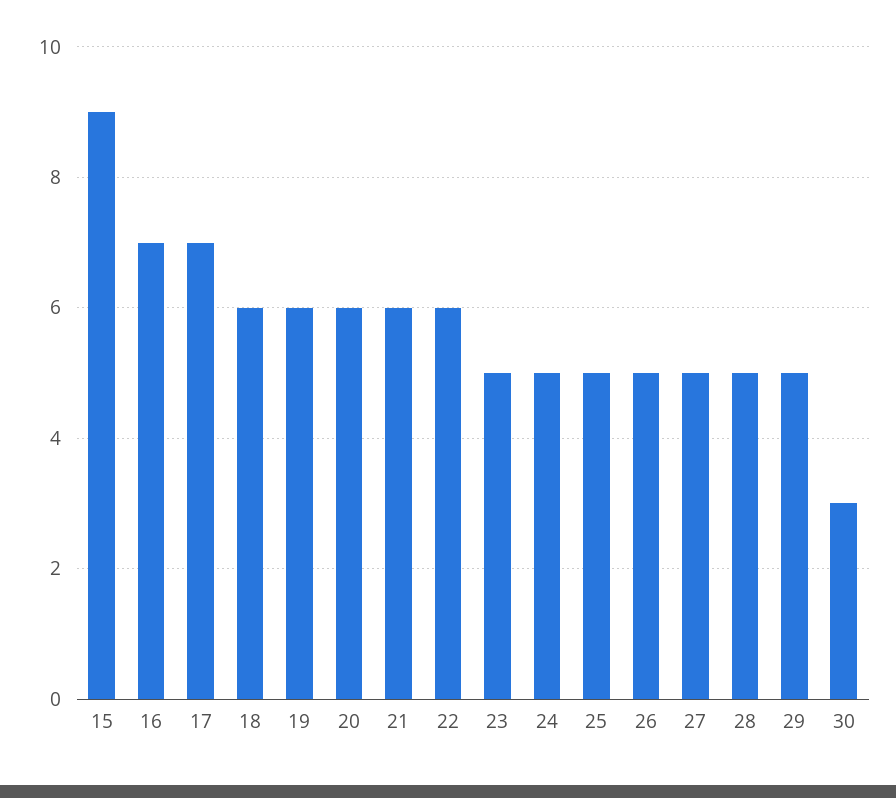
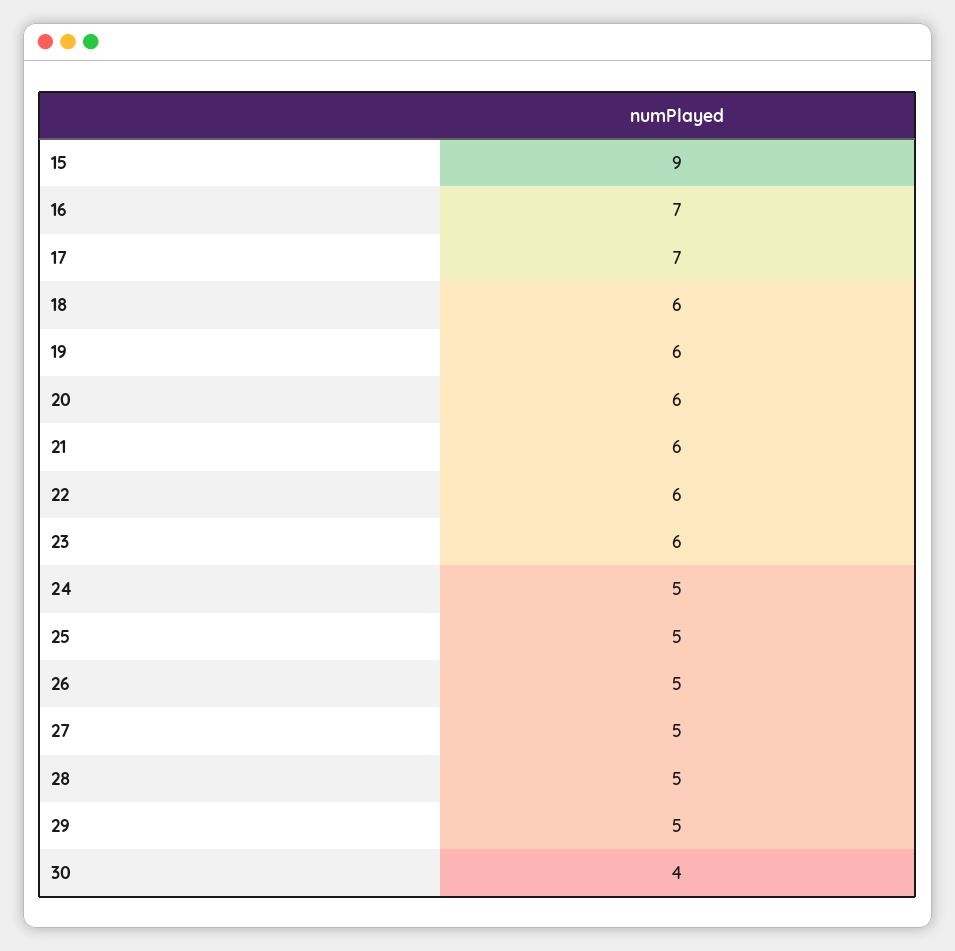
23: 5 -> 6
30: 3 -> 4

